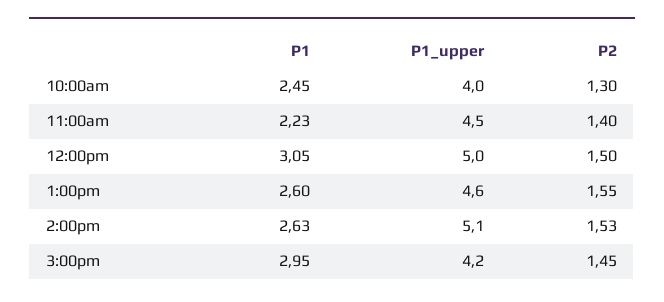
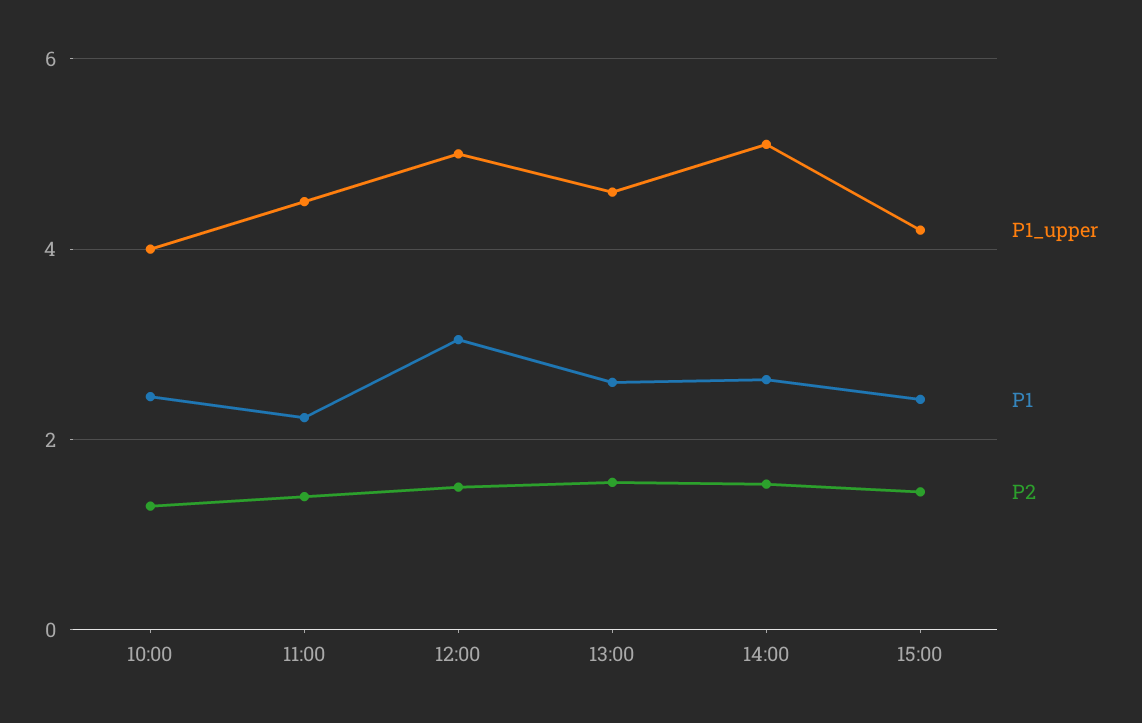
P1, 3:00pm: 2.95 -> 2.4

